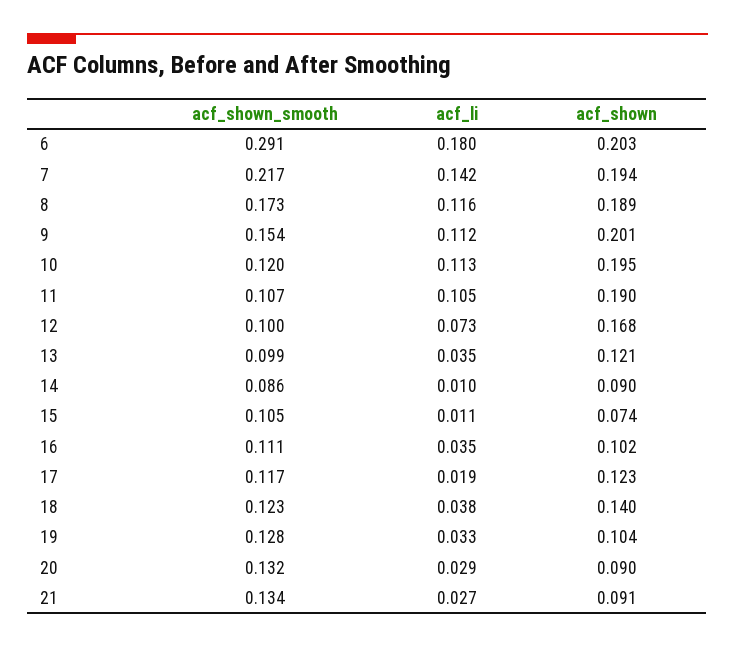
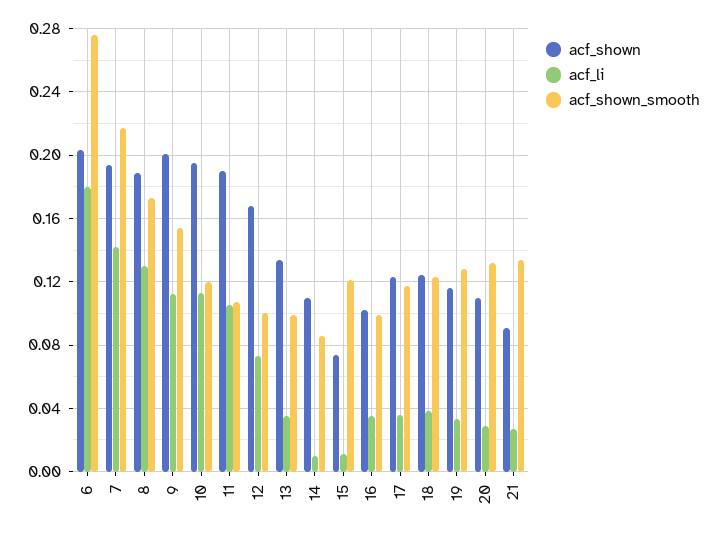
acf_shown_smooth, 6: 0.291 -> 0.275
acf_li, 8: 0.116 -> 0.13
acf_shown, 13: 0.121 -> 0.135
acf_shown, 14: 0.09 -> 0.11
acf_shown_smooth, 15: 0.105 -> 0.12
acf_shown_smooth, 16: 0.111 -> 0.1
acf_li, 17: 0.019 -> 0.035
acf_shown, 18: 0.14 -> 0.125
acf_shown, 19: 0.104 -> 0.115
acf_shown, 20: 0.09 -> 0.11

